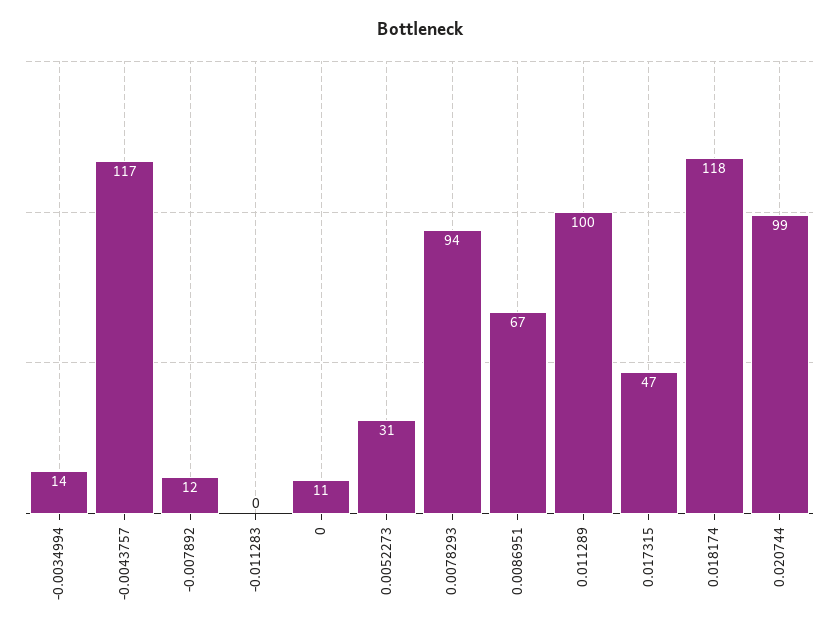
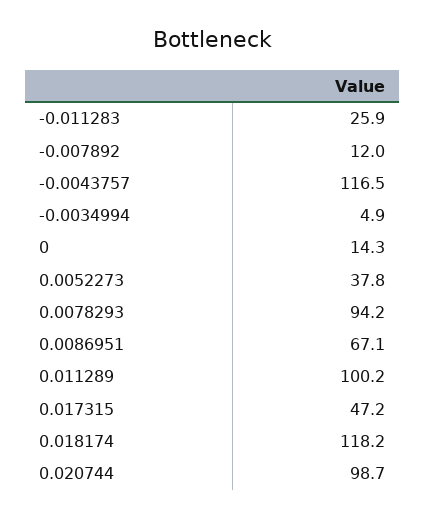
-0.0034994: 14 -> 4.9
-0.011283: 0 -> 25.9
0: 11 -> 14.3
0.0052273: 31 -> 37.8

